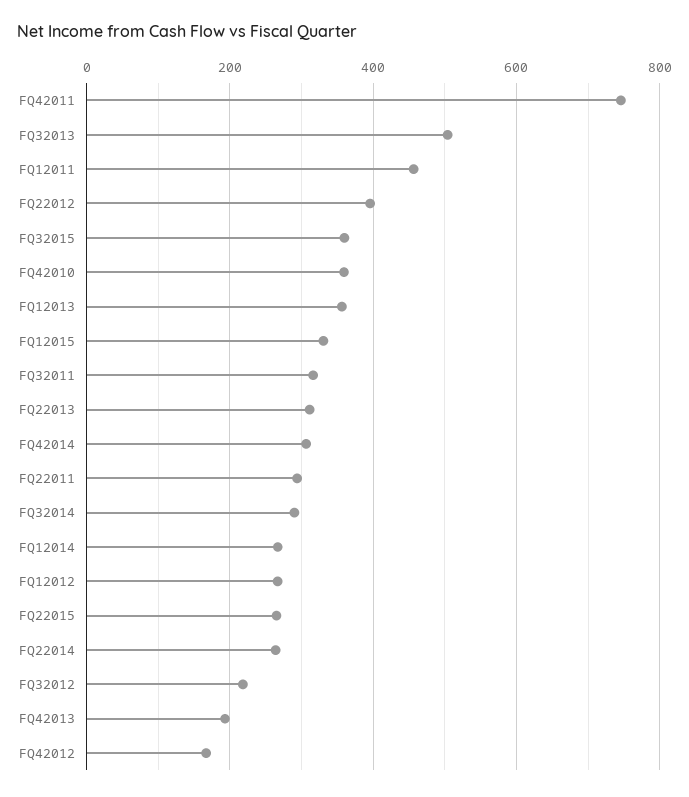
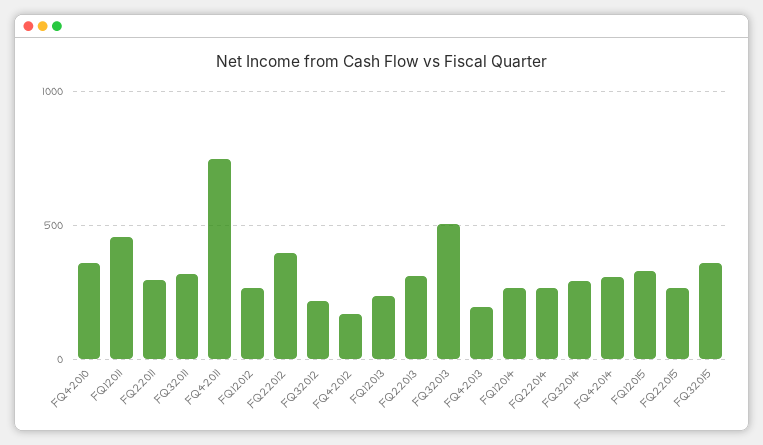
FQ12013: 360 -> 250

